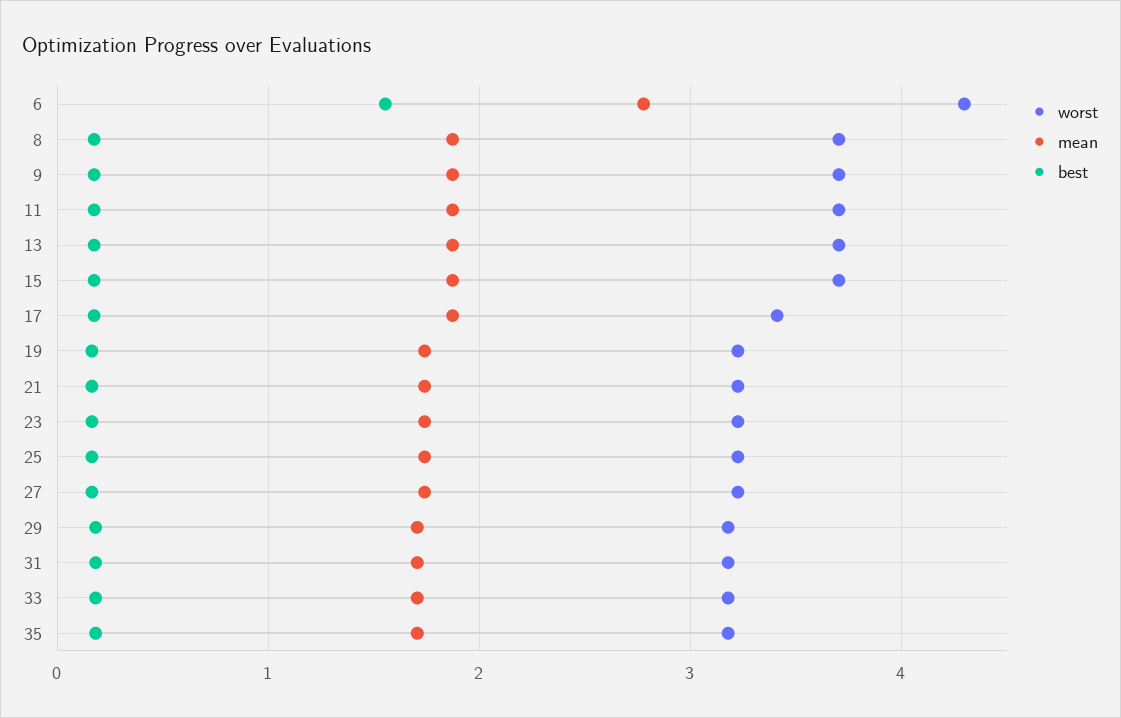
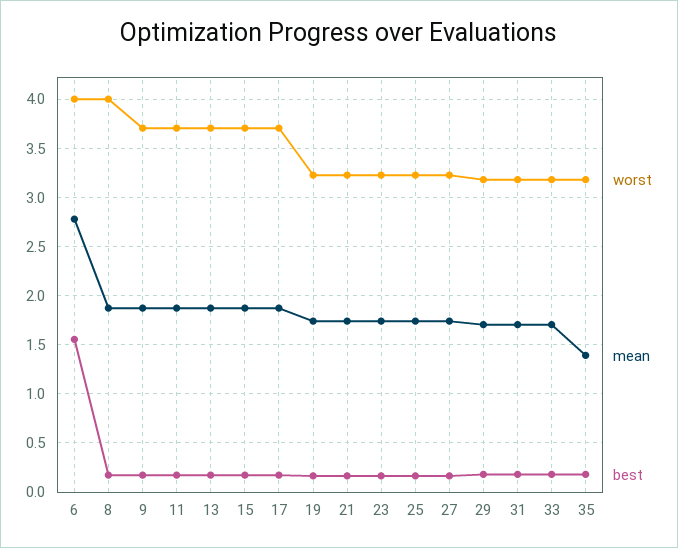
worst, 6: 4.3 -> 4
worst, 8: 3.7 -> 4
worst, 17: 3.4 -> 3.7
mean, 35: 1.7 -> 1.4

